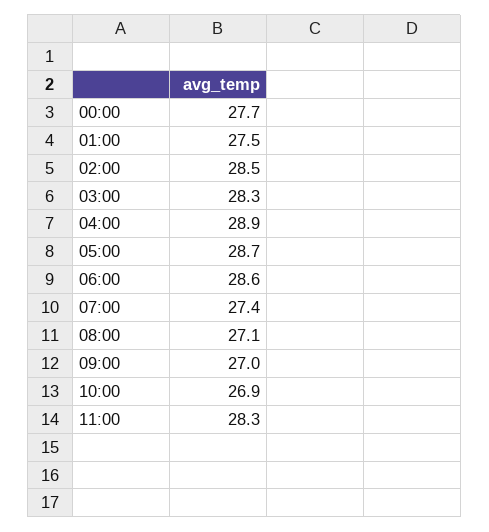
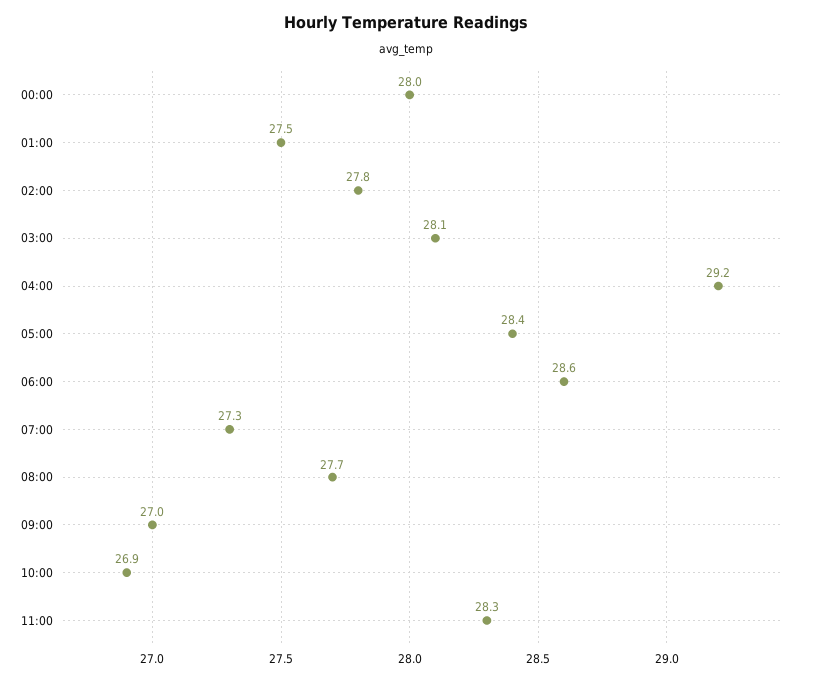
00:00: 27.7 -> 28
02:00: 28.5 -> 27.8
03:00: 28.3 -> 28.1
04:00: 28.9 -> 29.2
05:00: 28.7 -> 28.4
07:00: 27.4 -> 27.3
08:00: 27.1 -> 27.7

